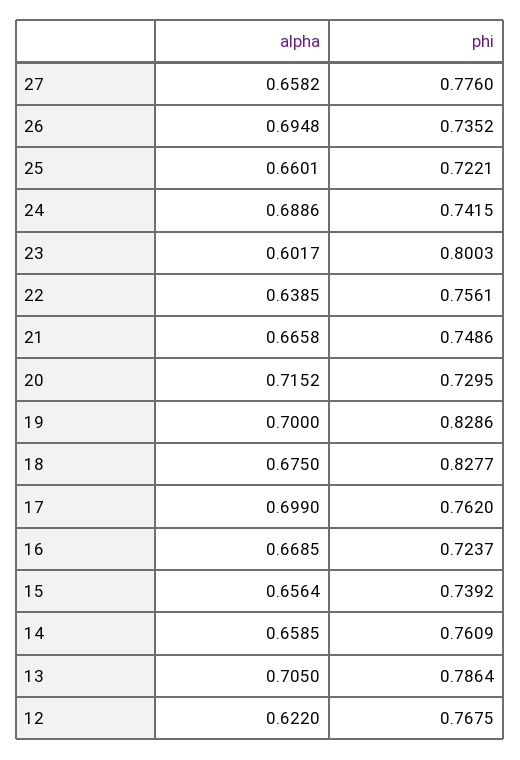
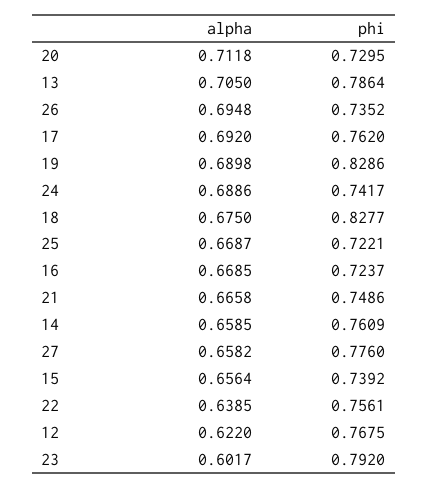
alpha, 25: 0.6601 -> 0.6687
phi, 24: 0.7415 -> 0.7417
phi, 23: 0.8003 -> 0.792
alpha, 20: 0.7152 -> 0.7118
alpha, 19: 0.7 -> 0.6898
alpha, 17: 0.699 -> 0.692

